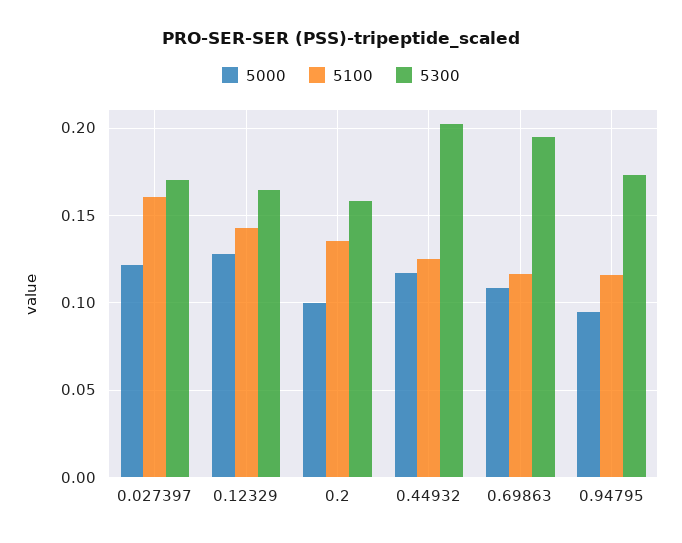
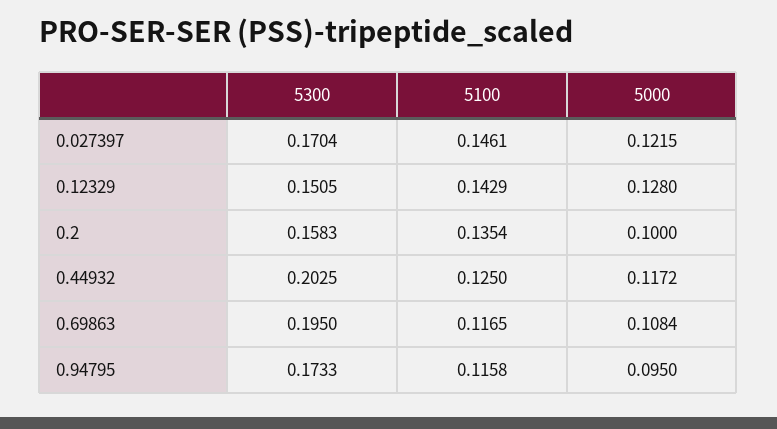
5100, 0.027397: 0.16 -> 0.1461
5300, 0.12329: 0.165 -> 0.1505

